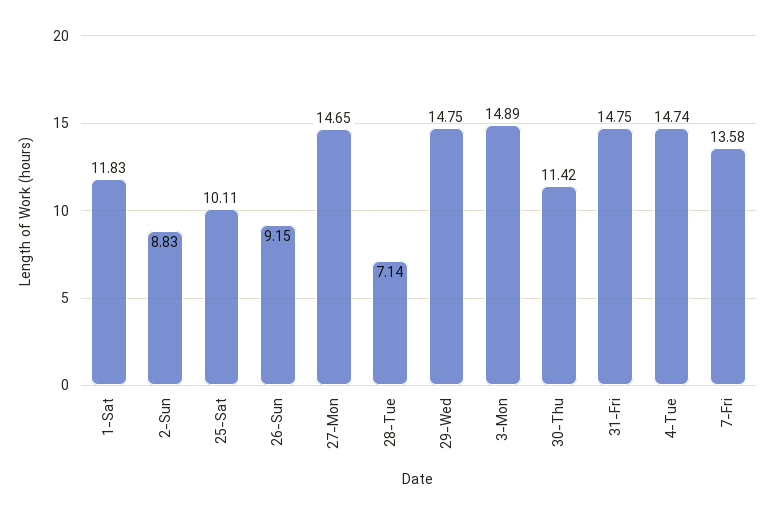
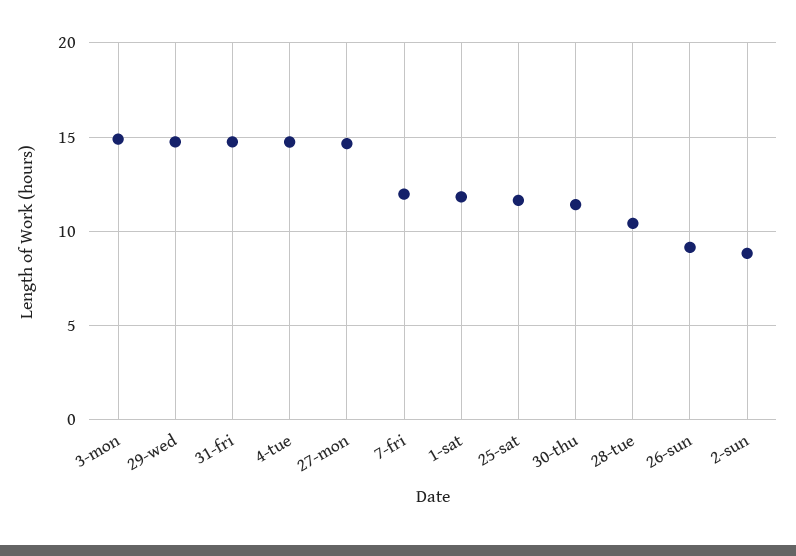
25-Sat: 10.11 -> 11.5
28-Tue: 7.14 -> 10.5
7-Fri: 13.58 -> 12

